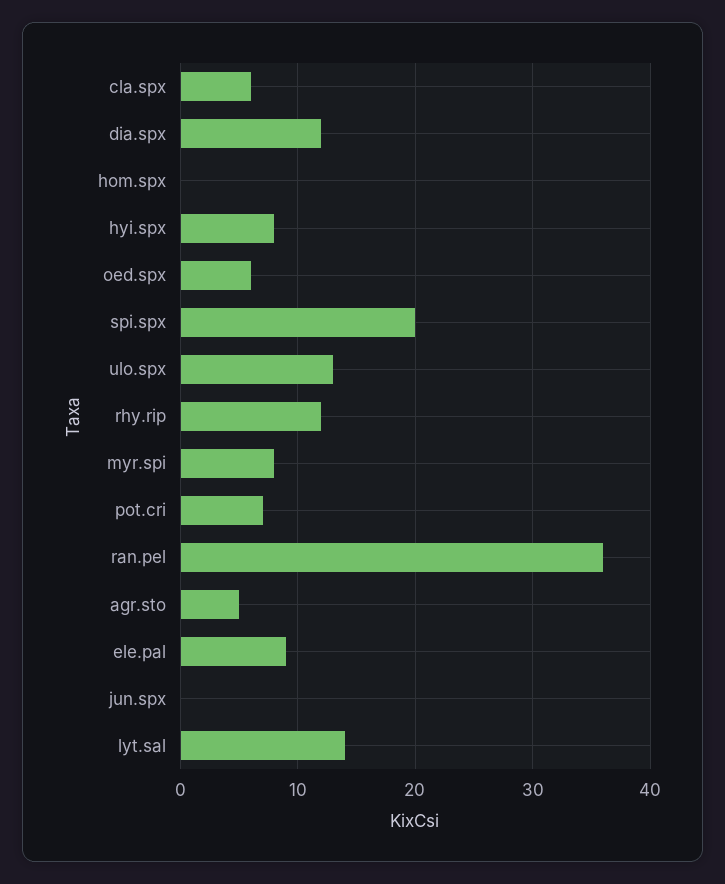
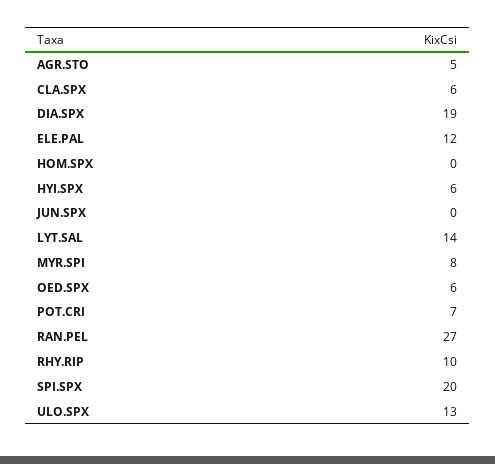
dia.spx: 12 -> 19
hyi.spx: 8 -> 6
rhy.rip: 12 -> 10
ran.pel: 36 -> 27
ele.pal: 9 -> 12

